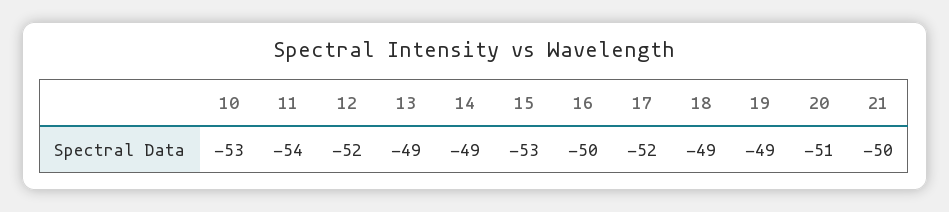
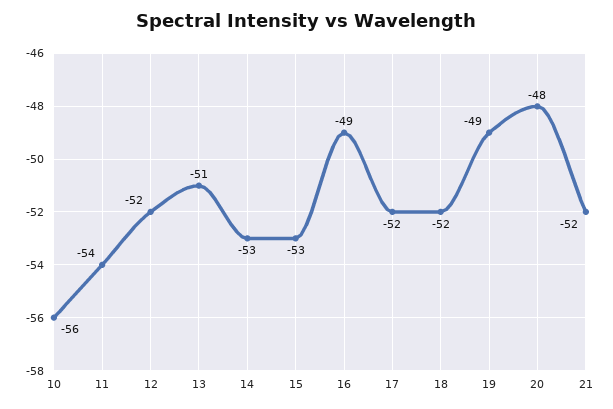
10: -53 -> -56
13: -49 -> -51
14: -49 -> -53
16: -50 -> -49
18: -49 -> -52
20: -51 -> -48
21: -50 -> -52

